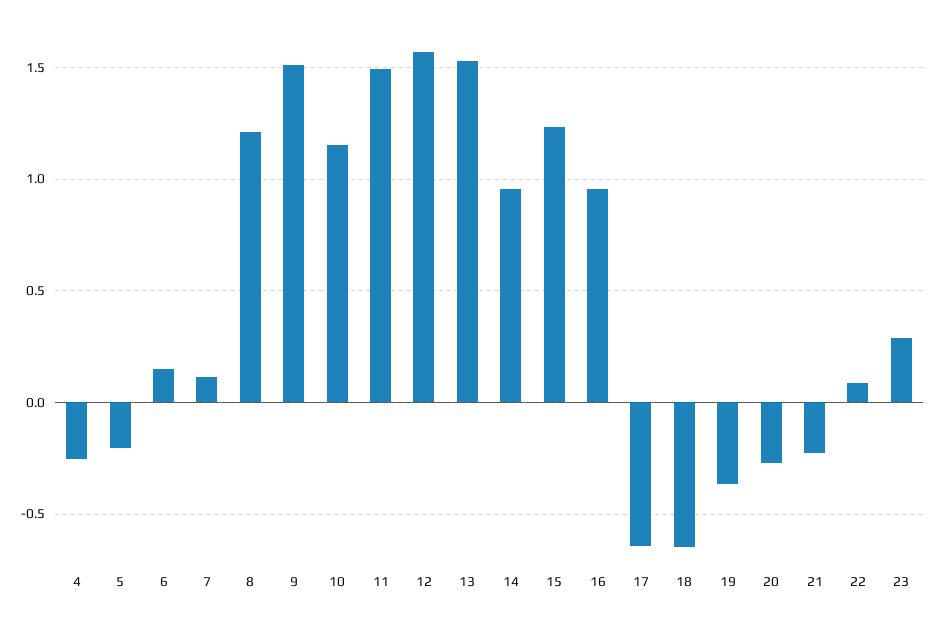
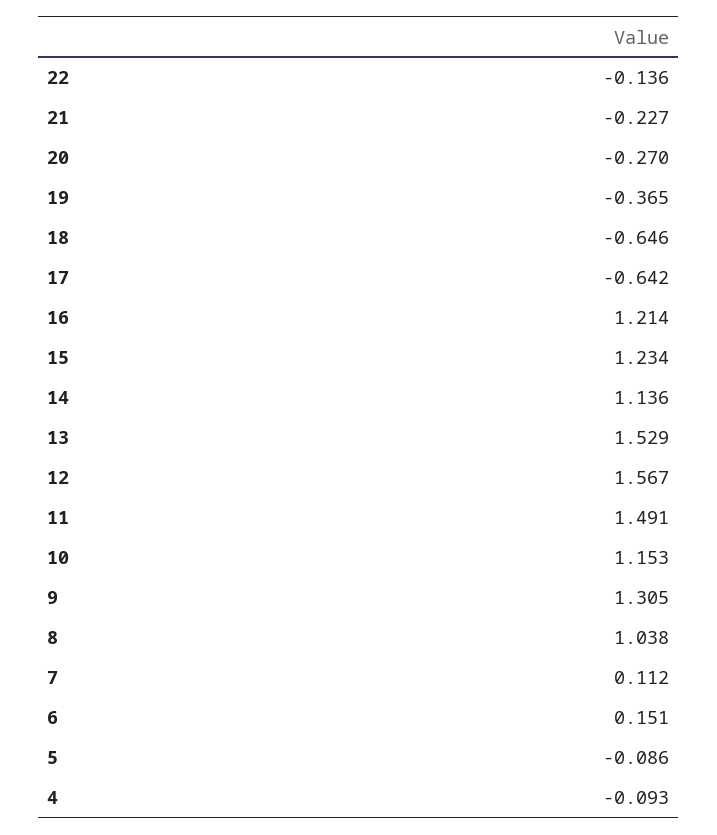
4: -0.25 -> -0.093
5: -0.2 -> -0.086
8: 1.2 -> 1.038
9: 1.5 -> 1.305
14: 0.95 -> 1.136
16: 0.95 -> 1.214
22: 0.1 -> -0.136
23: 0.3 -> none

